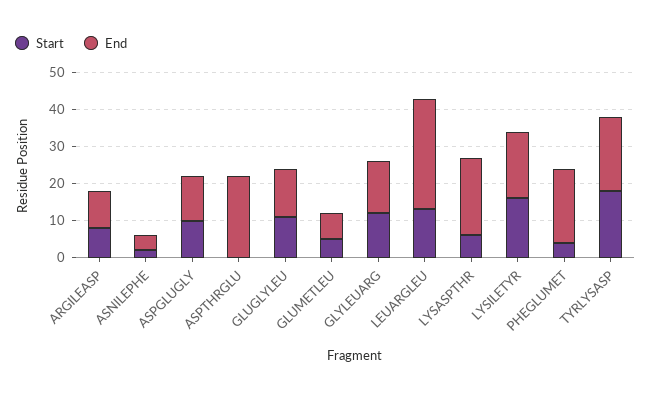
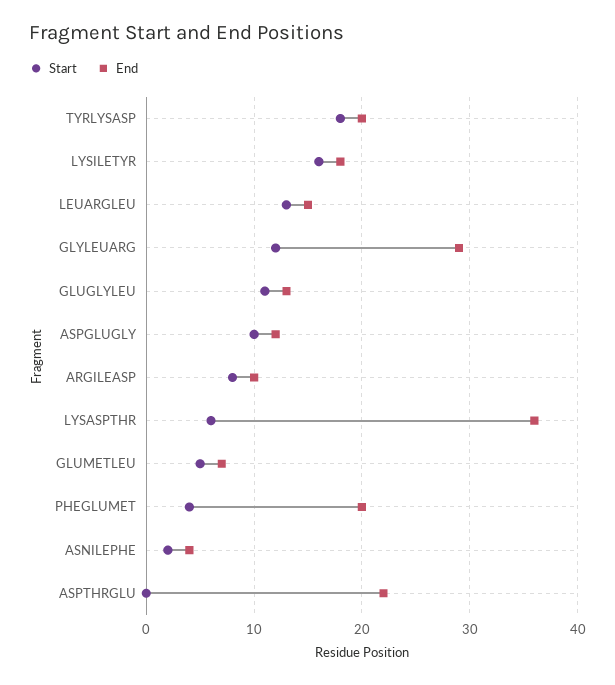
End, GLYLEUARG: 15 -> 29
End, LEUARGLEU: 30 -> 15
End, LYSASPTHR: 20 -> 36

